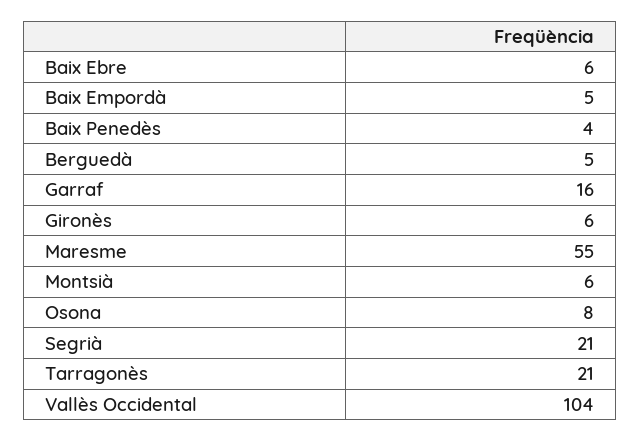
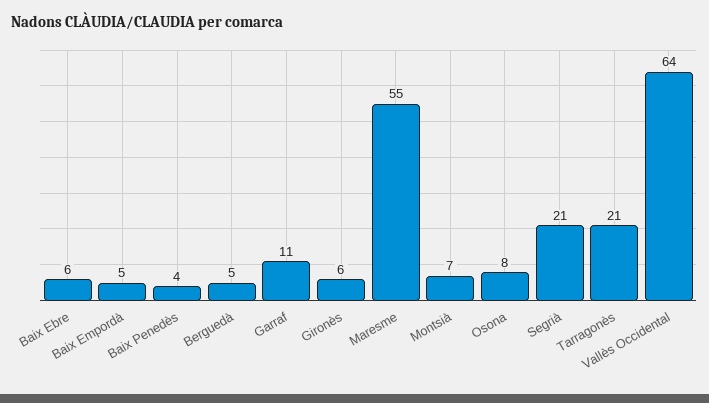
Garraf: 16 -> 11
Montsià: 6 -> 7
Vallès Occidental: 104 -> 64

